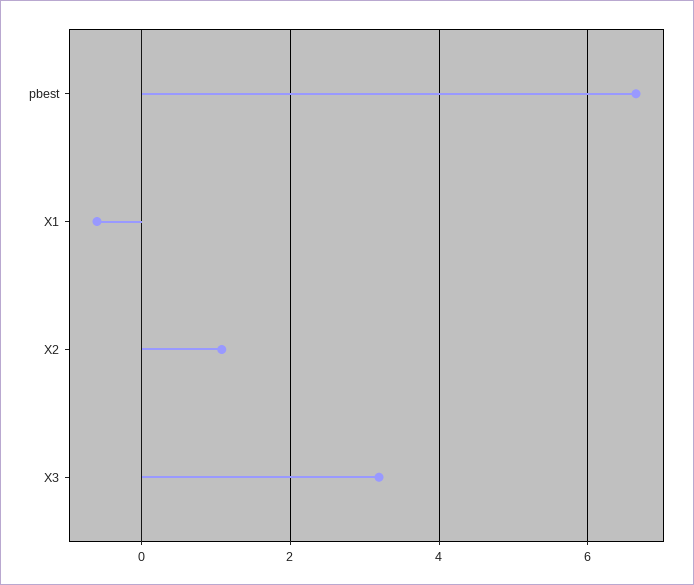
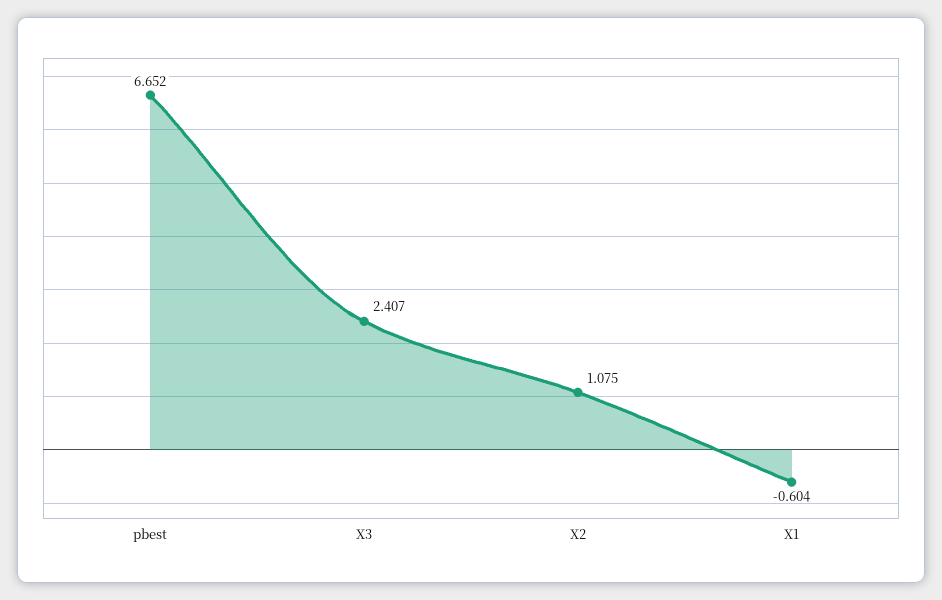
X3: 3.2 -> 2.407

